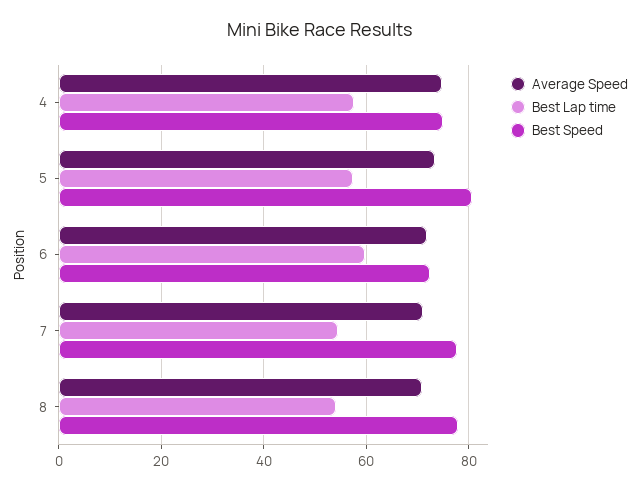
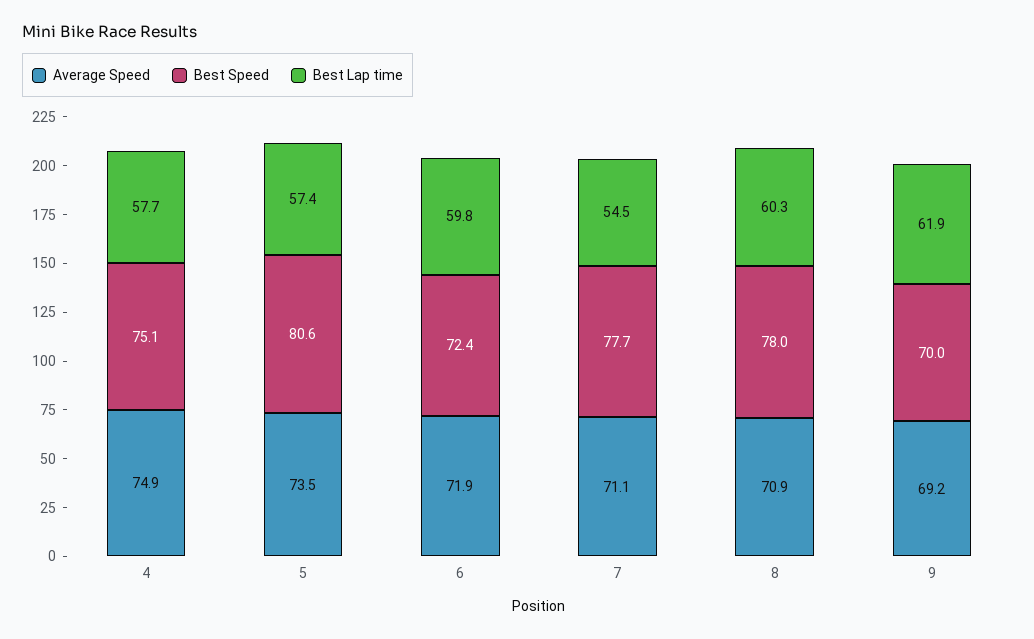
Best Lap time, 8: 54 -> 60.3
Average Speed, 9: none -> 69.2
Best Speed, 9: none -> 70
Best Lap time, 9: none -> 61.9

